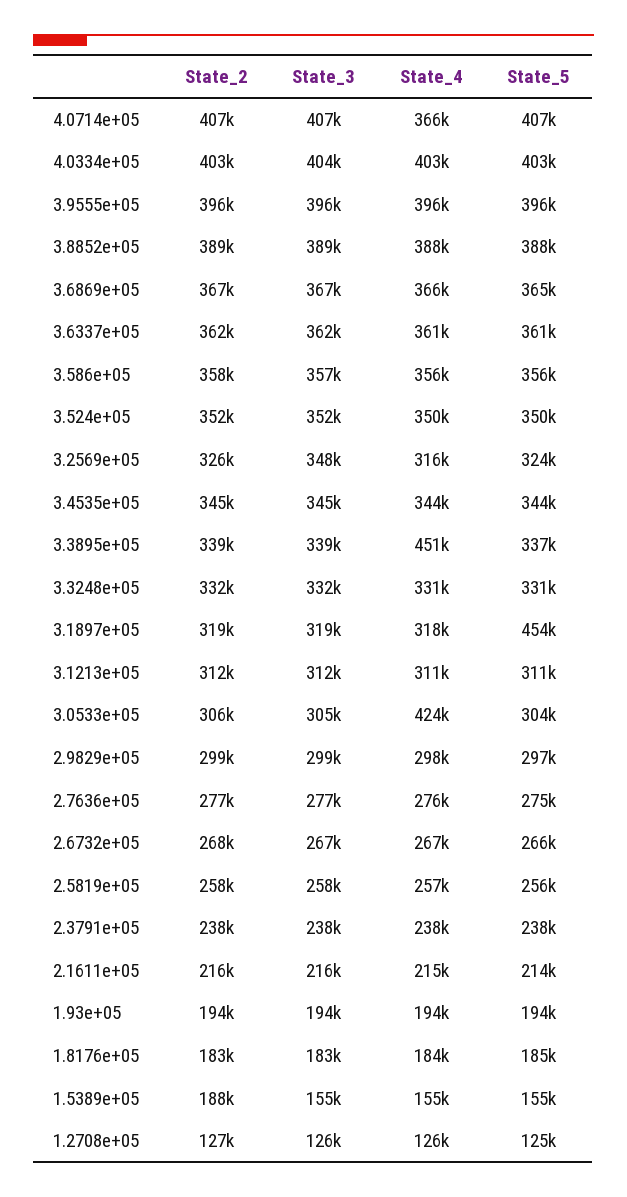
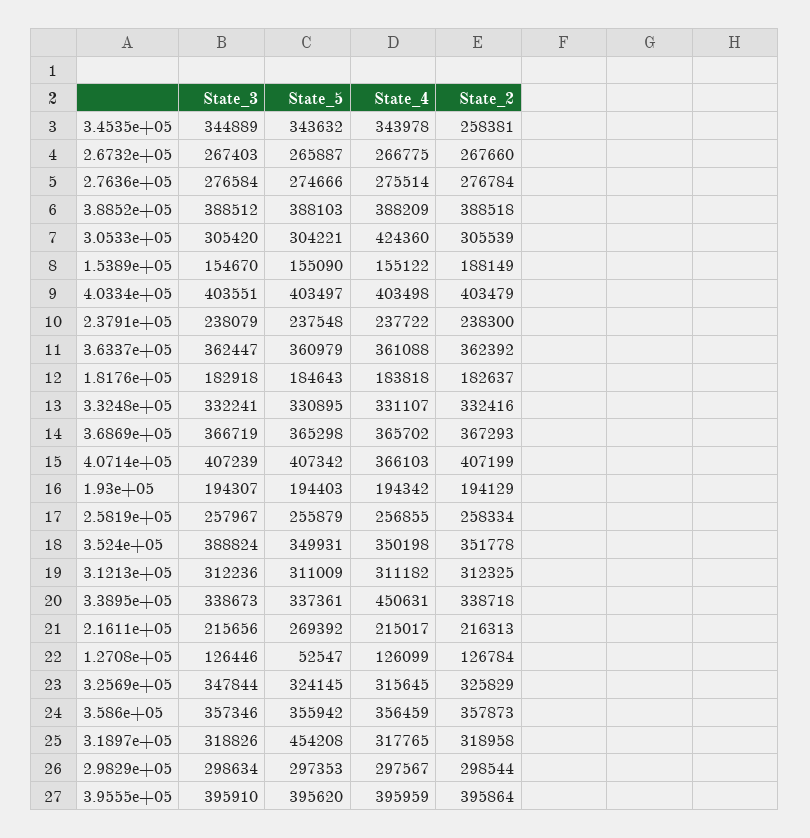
State_3, 3.524e+05: 352000 -> 388824
State_2, 3.4535e+05: 345000 -> 258381
State_5, 2.1611e+05: 214000 -> 269392
State_5, 1.2708e+05: 125000 -> 52547

